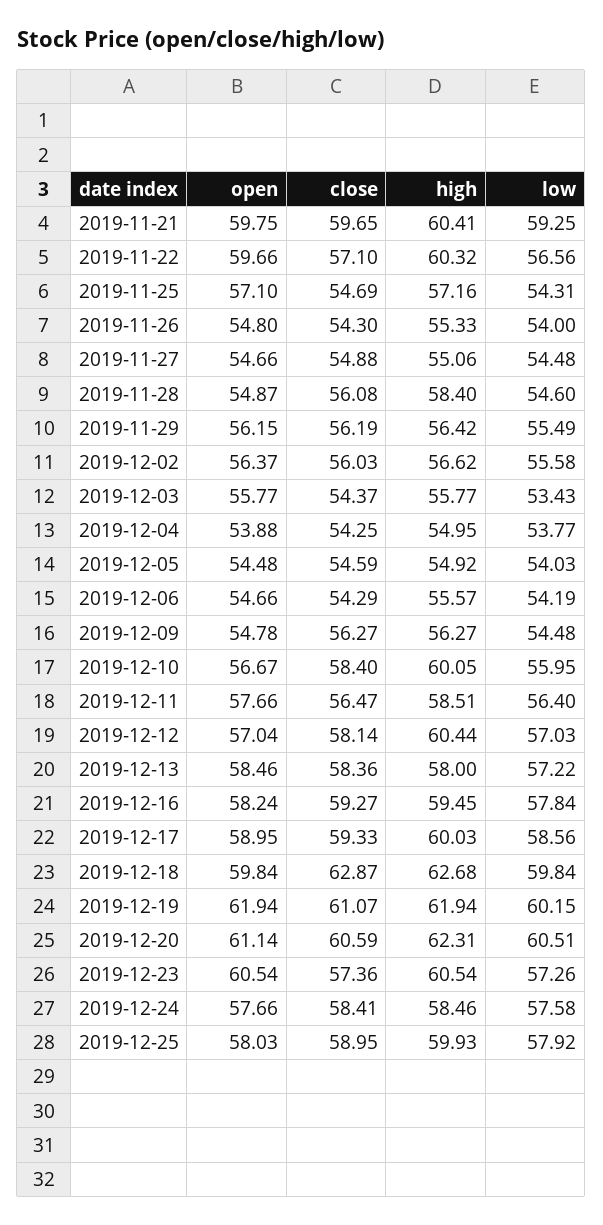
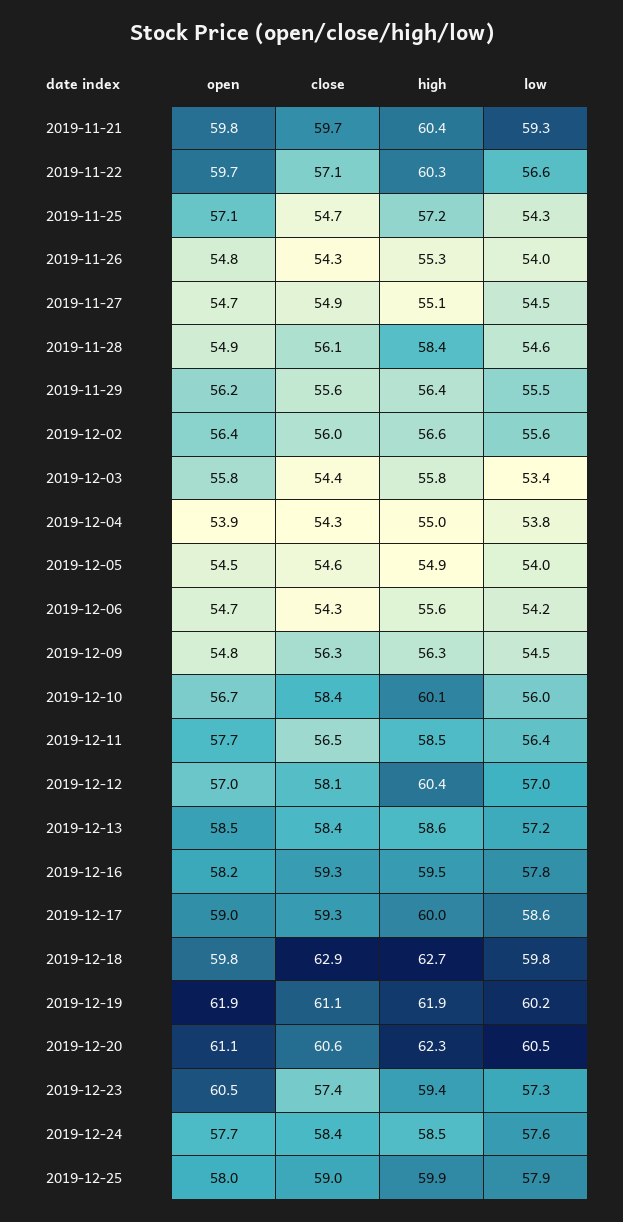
close, 2019-11-29: 56.19 -> 55.6
high, 2019-12-13: 58 -> 58.6
high, 2019-12-23: 60.54 -> 59.4

